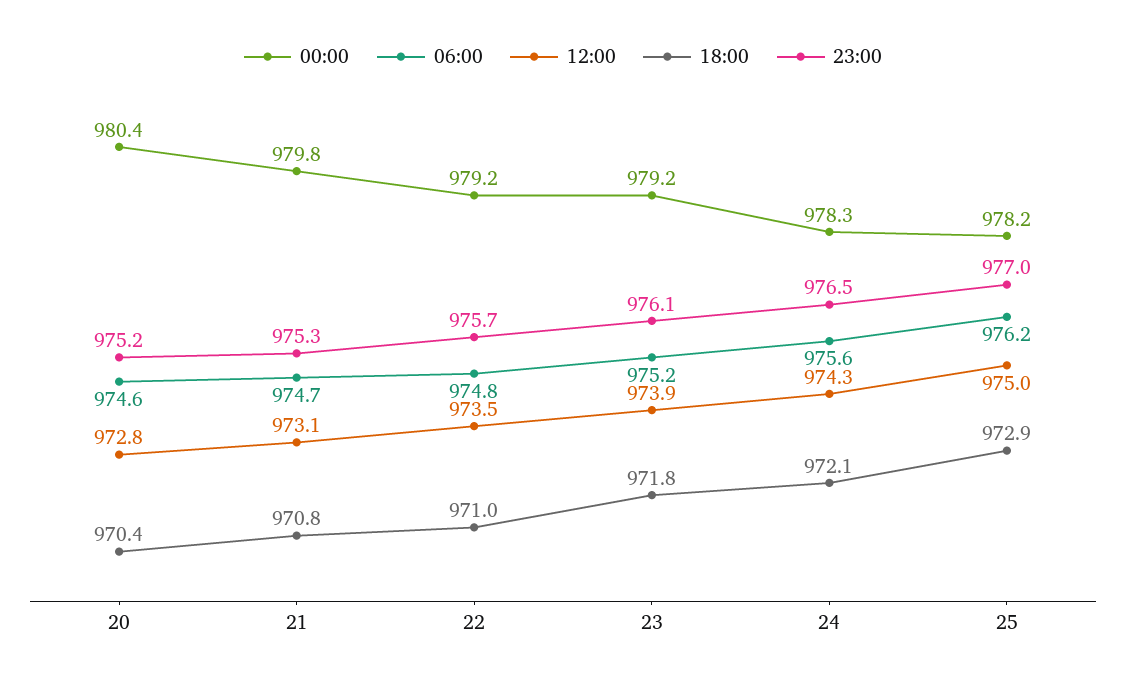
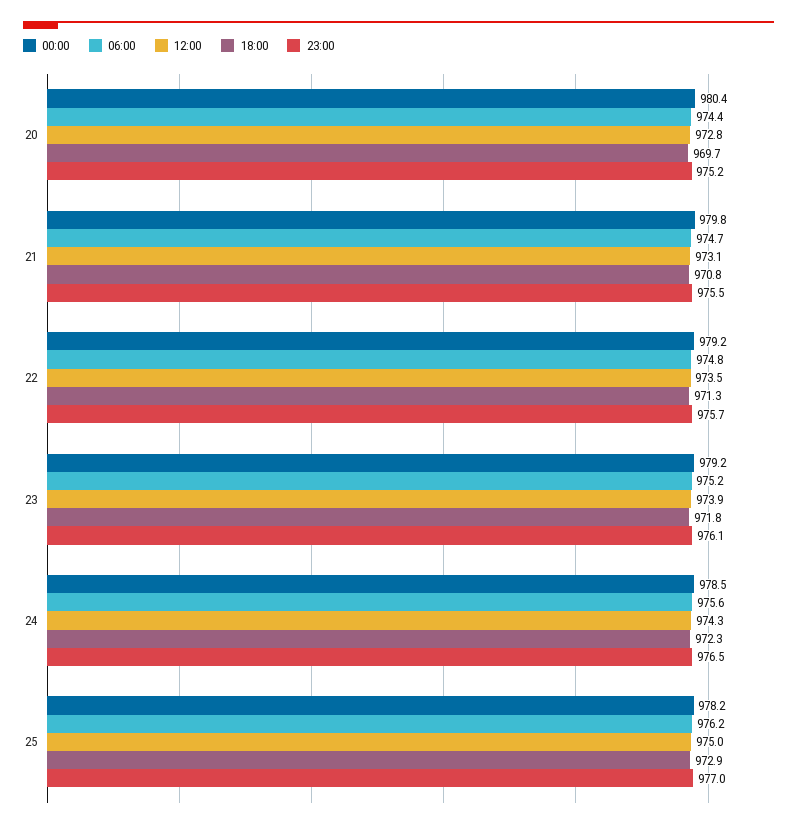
06:00, 20: 974.6 -> 974.4
18:00, 20: 970.4 -> 969.7
23:00, 21: 975.3 -> 975.5
18:00, 22: 971 -> 971.3
00:00, 24: 978.3 -> 978.5
18:00, 24: 972.1 -> 972.3

